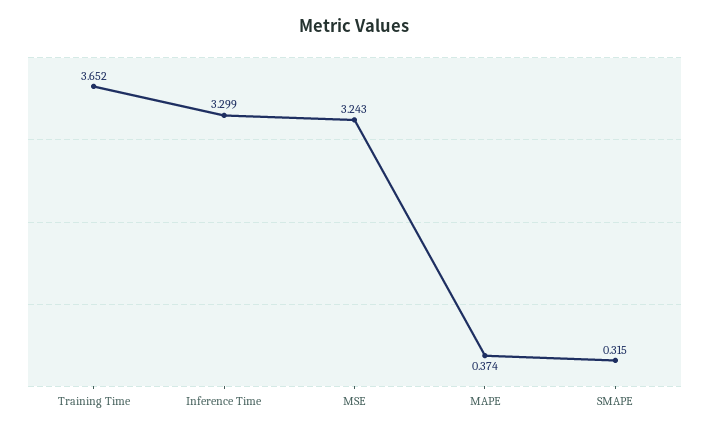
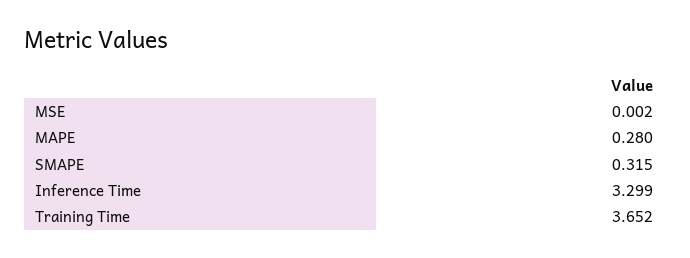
MSE: 3.243 -> 0.002
MAPE: 0.374 -> 0.28

